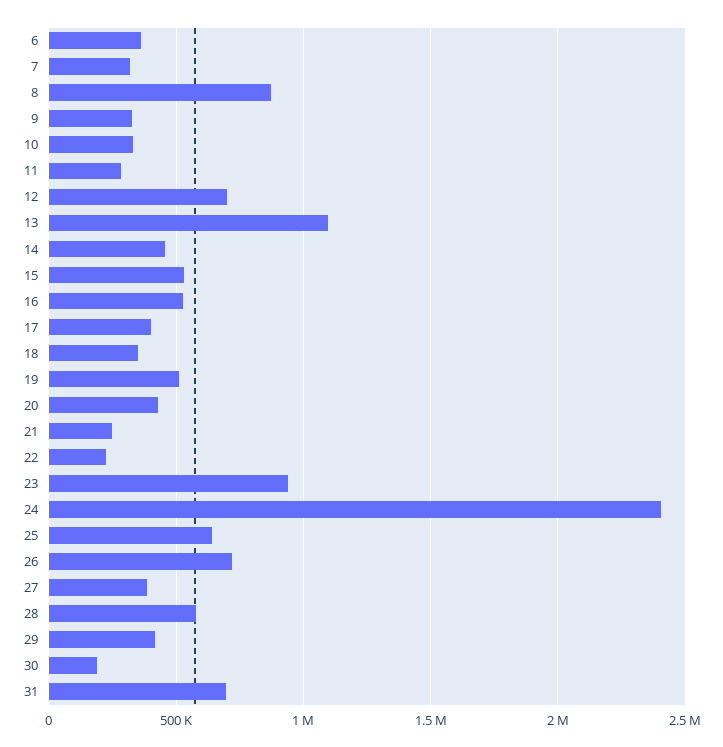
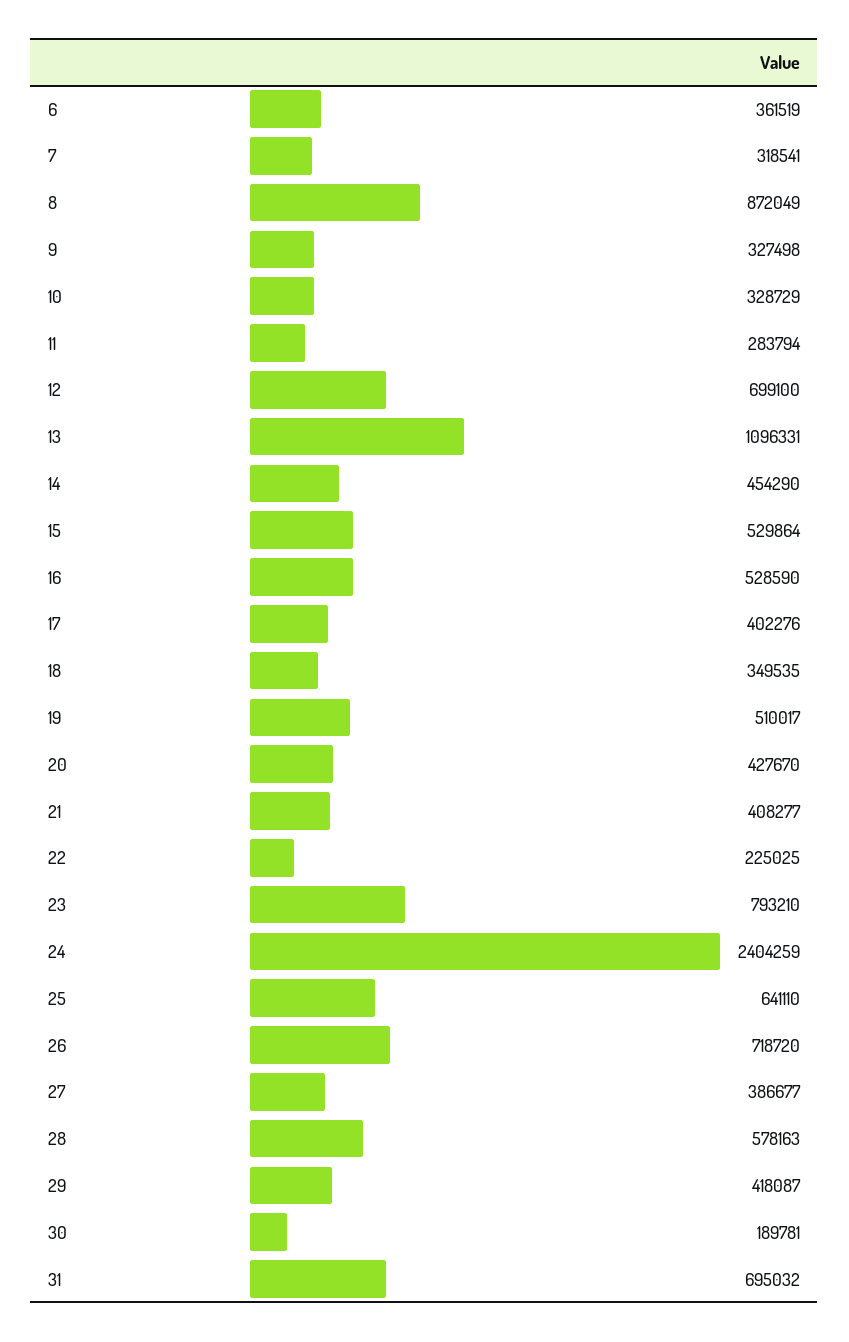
21: 250000 -> 408277
23: 950000 -> 793210

